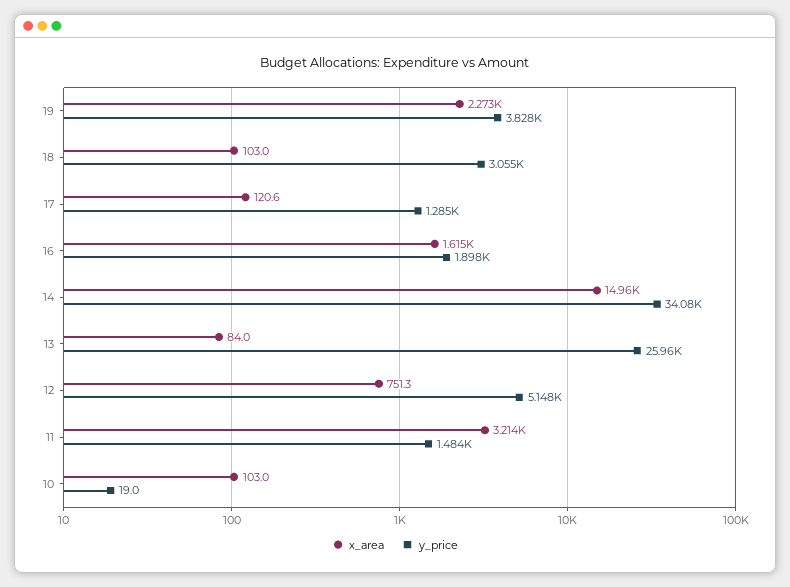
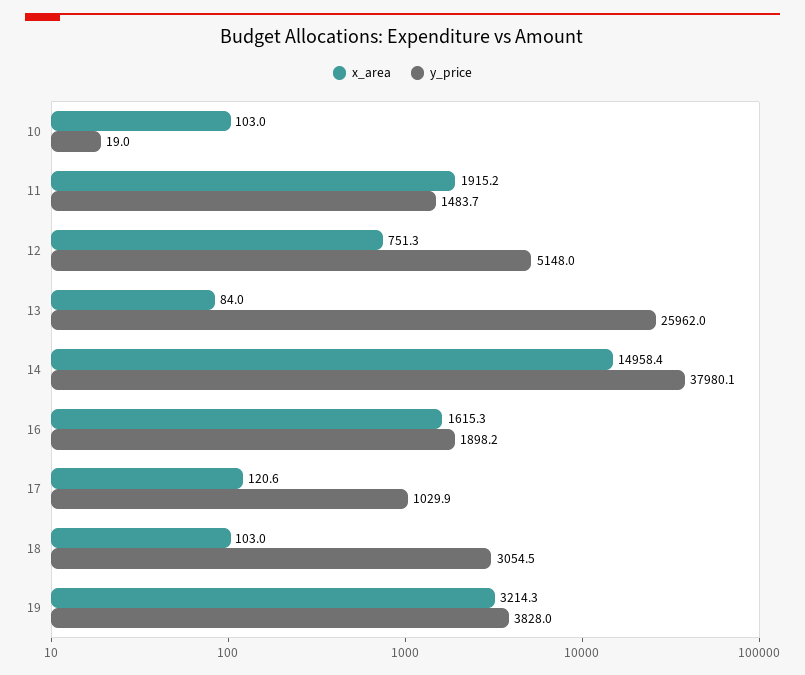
x_area, 19: 2273 -> 3214.3
y_price, 17: 1285 -> 1029.9
y_price, 14: 34080 -> 37980.1
x_area, 11: 3214 -> 1915.2

